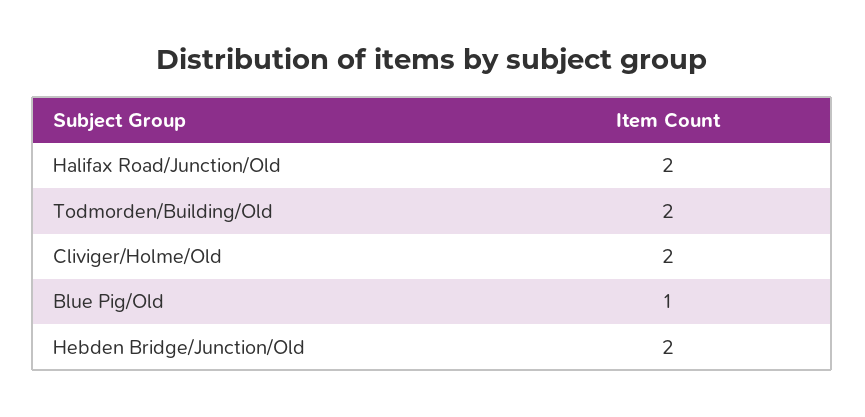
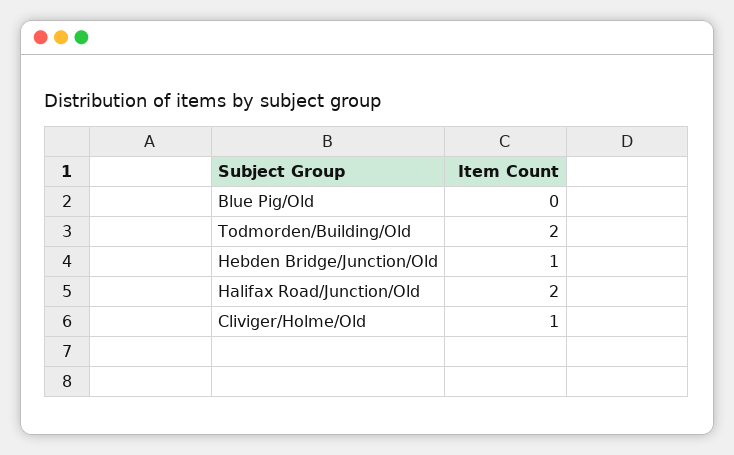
Cliviger/Holme/Old: 2 -> 1
Blue Pig/Old: 1 -> 0
Hebden Bridge/Junction/Old: 2 -> 1

